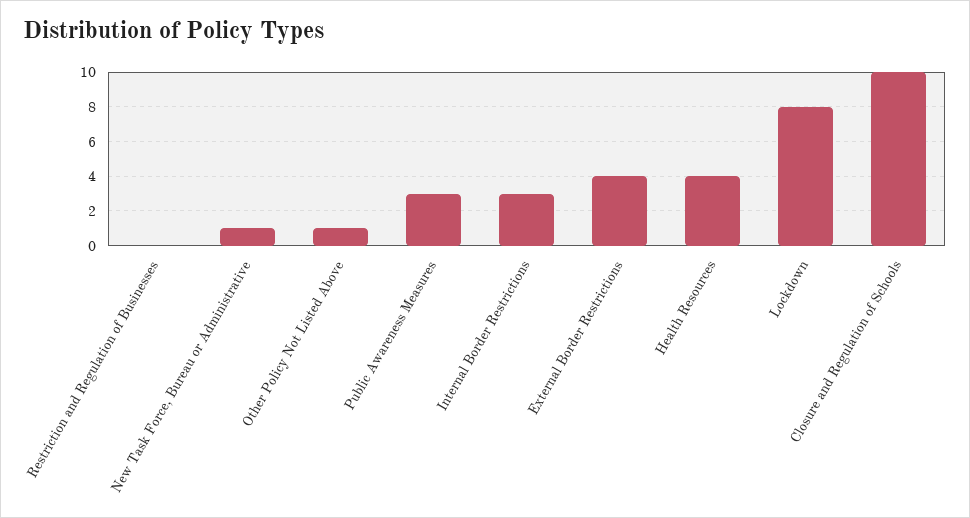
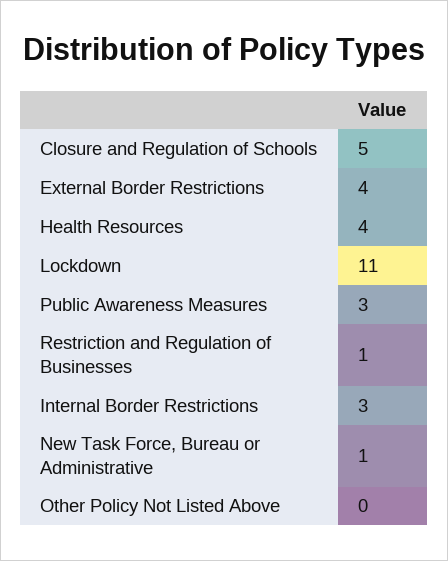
Restriction and Regulation of Businesses: 0 -> 1
Other Policy Not Listed Above: 1 -> 0
Lockdown: 8 -> 11
Closure and Regulation of Schools: 10 -> 5

